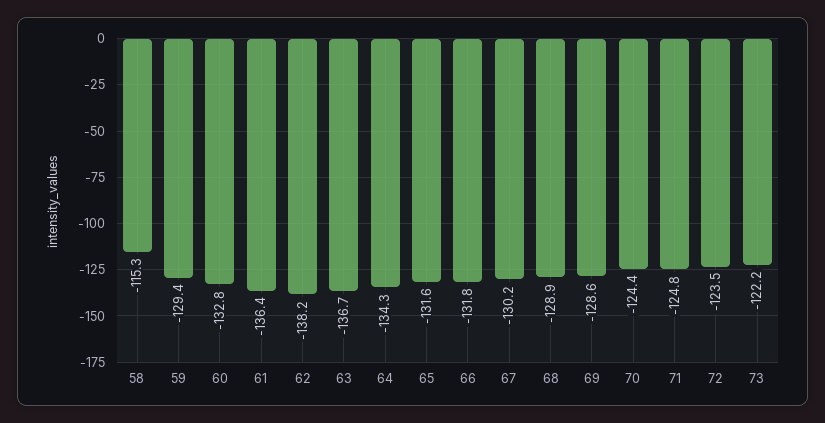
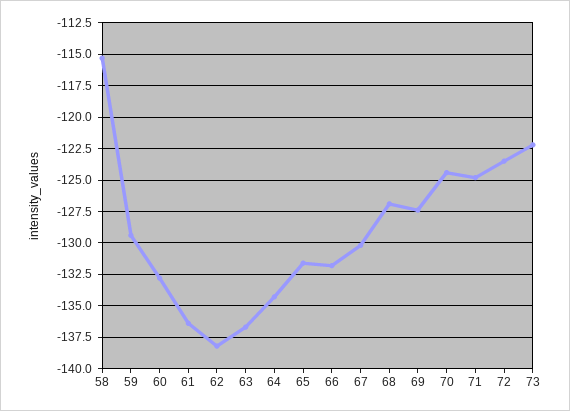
68: -128.9 -> -127
69: -128.6 -> -127.5

